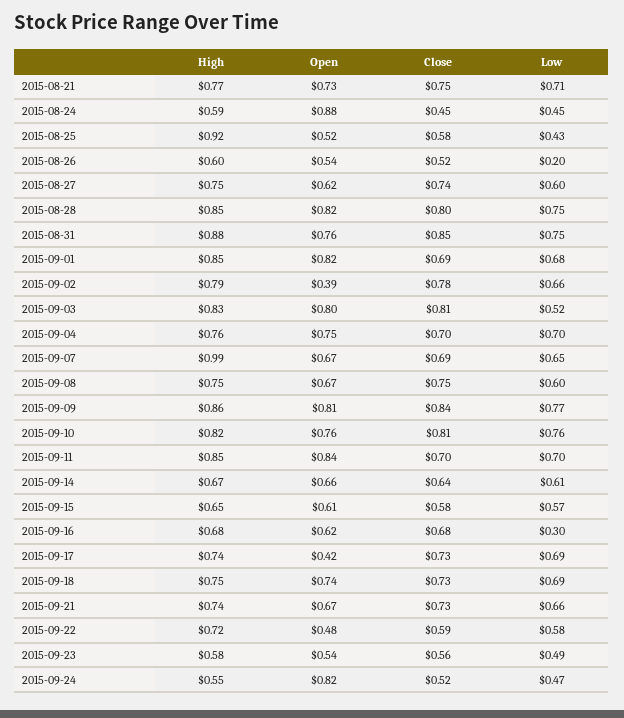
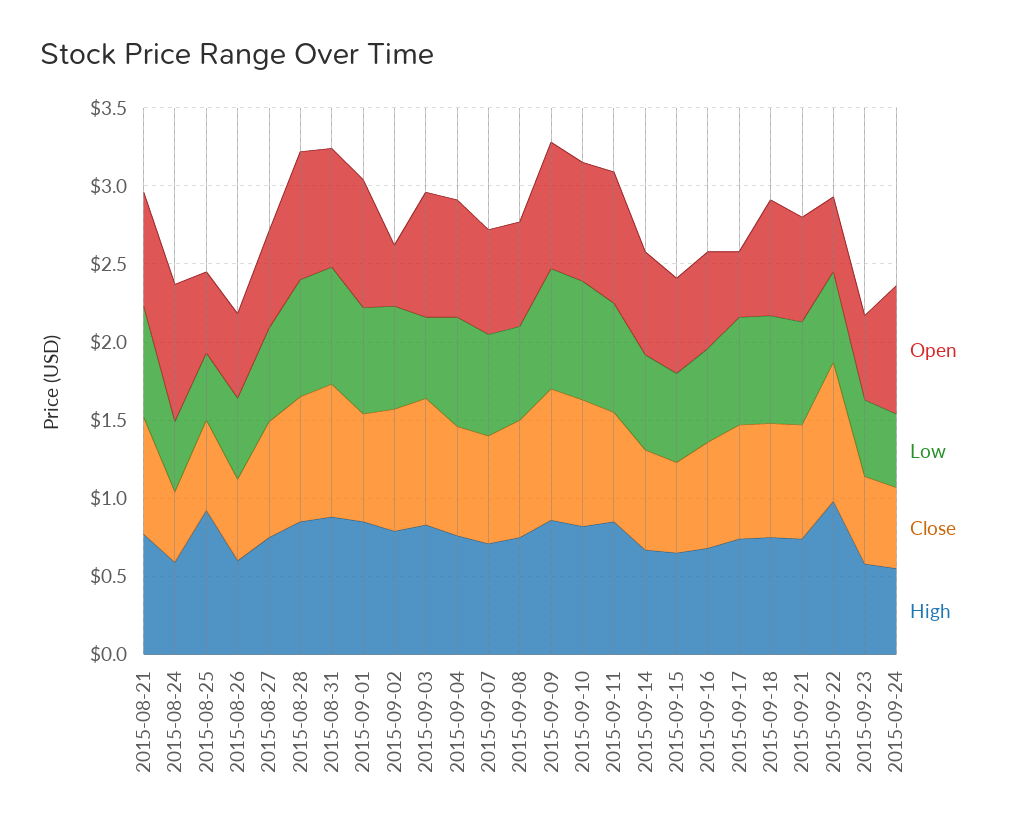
Low, 2015-08-26: 0.2 -> 0.5
High, 2015-09-07: 0.99 -> 0.7
Low, 2015-09-16: 0.3 -> 0.6
High, 2015-09-22: 0.72 -> 1
Close, 2015-09-22: 0.59 -> 0.9

